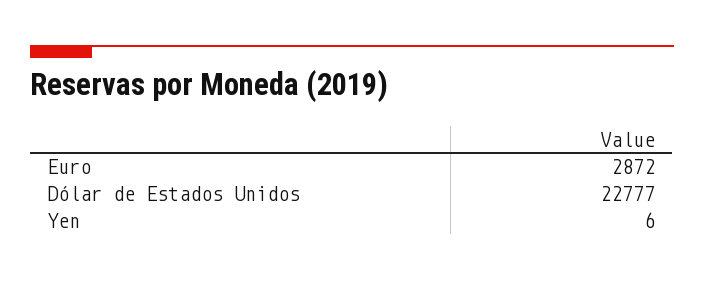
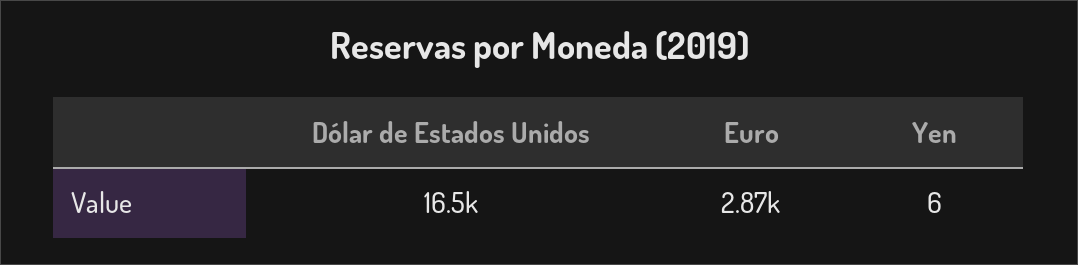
Dólar de Estados Unidos: 22777 -> 16500

